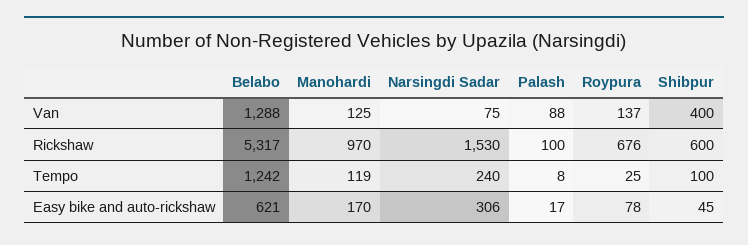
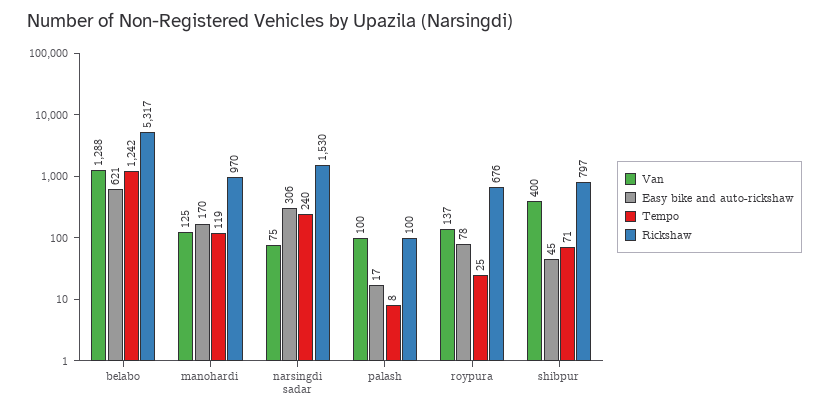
Van, Palash: 88 -> 100
Rickshaw, Shibpur: 600 -> 797
Tempo, Shibpur: 100 -> 71

